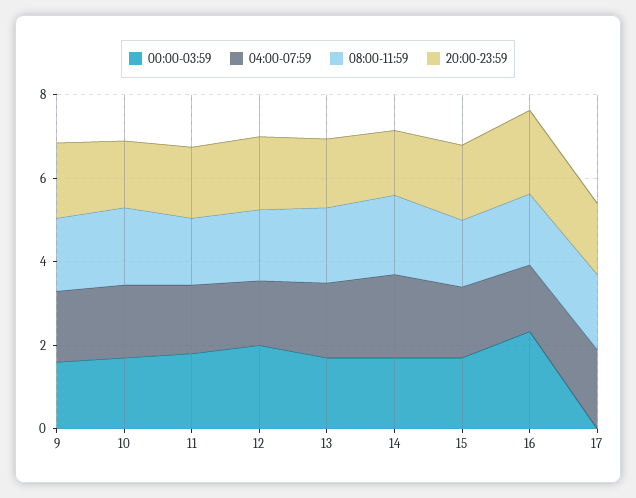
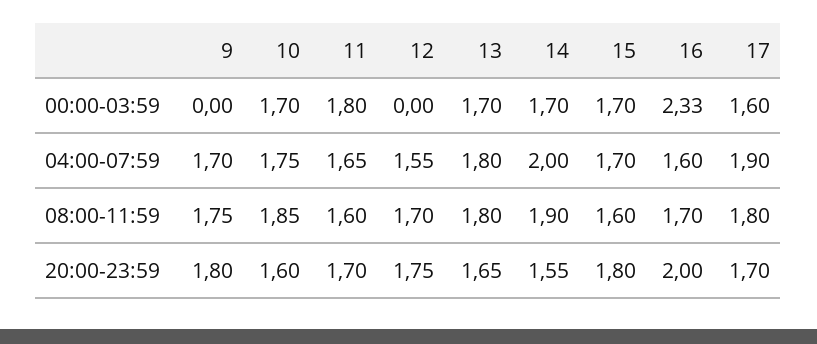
00:00-03:59, 9: 1.5 -> 0
00:00-03:59, 12: 2 -> 0
00:00-03:59, 17: 0 -> 1.6

